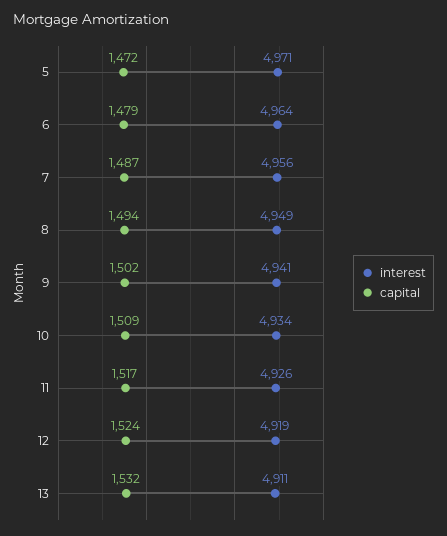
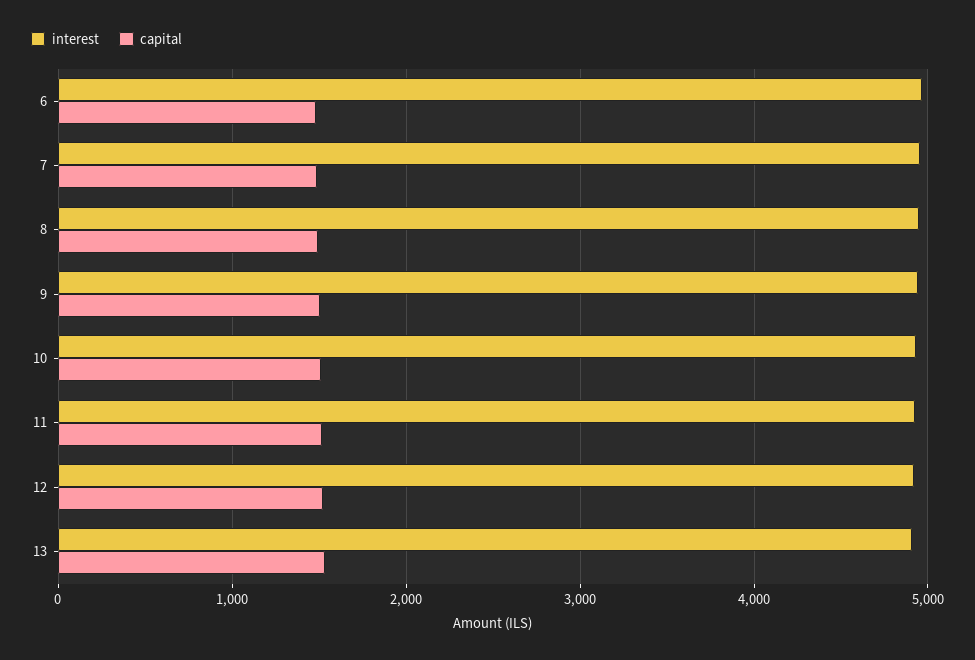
interest, 5: 4971 -> none
capital, 5: 1472 -> none

